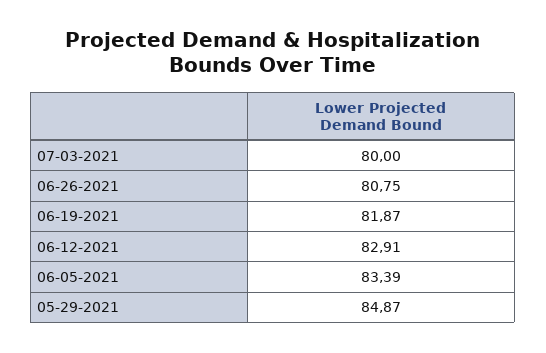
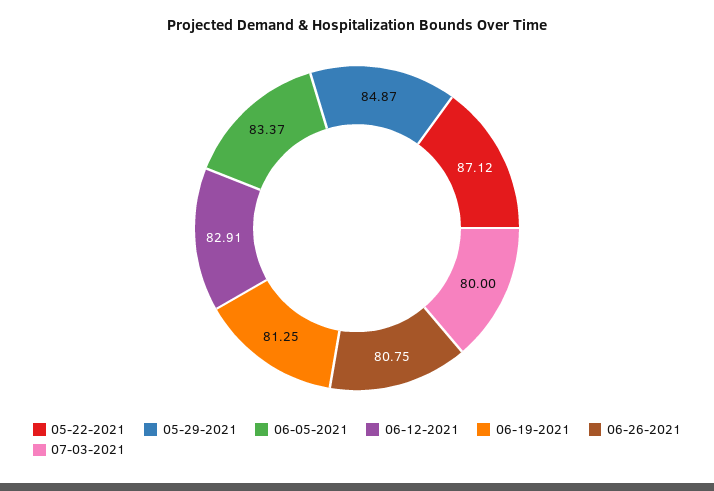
06-19-2021: 81.87 -> 81.25
06-05-2021: 83.39 -> 83.37
05-22-2021: none -> 87.12

